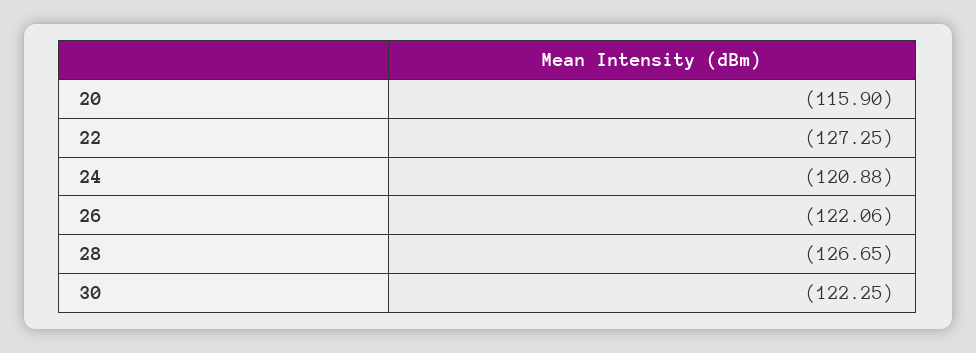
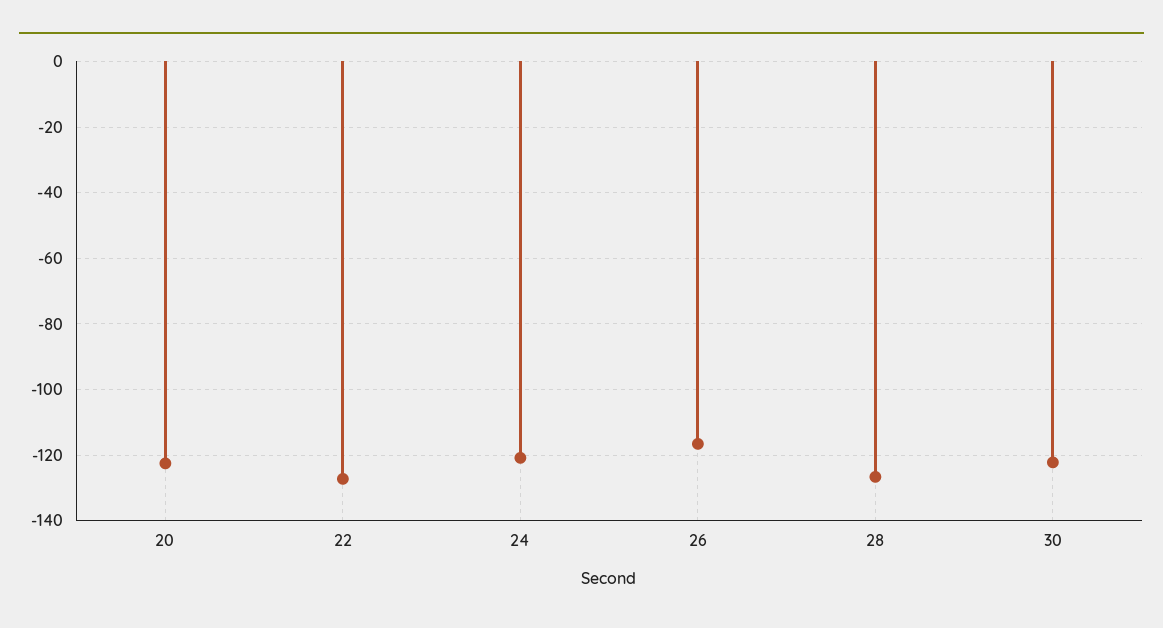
20: -115.9 -> -122
26: -122.06 -> -116

